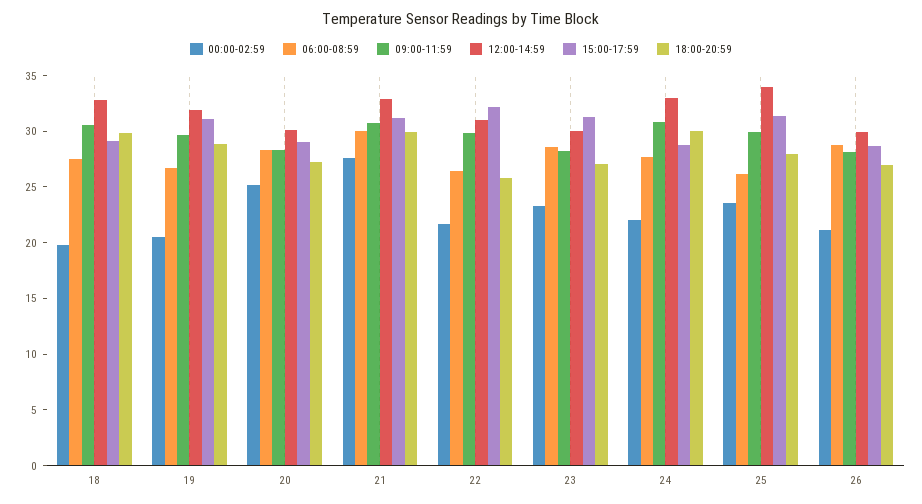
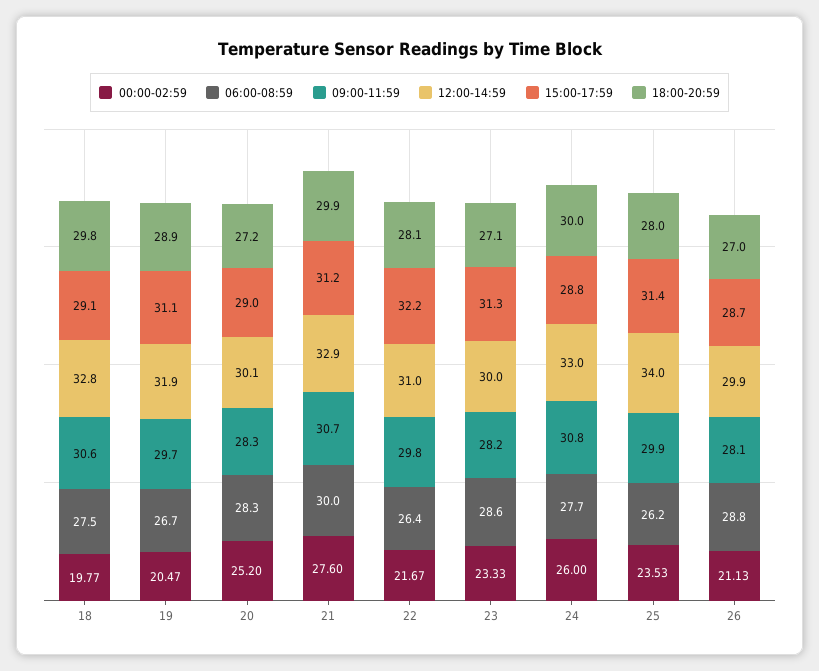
18:00-20:59, 22: 26 -> 28.1
00:00-02:59, 24: 22 -> 26

